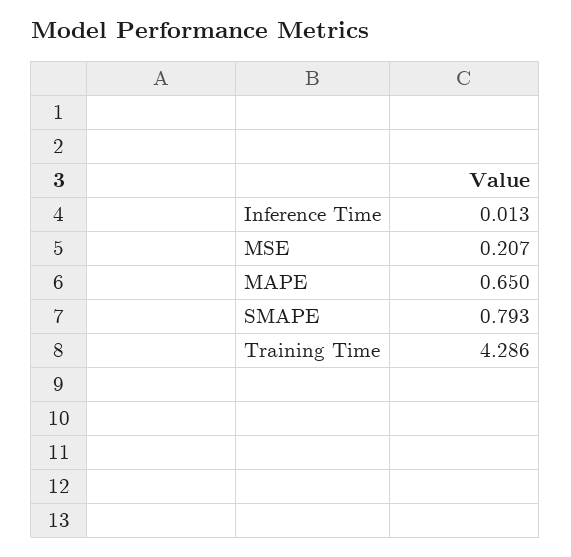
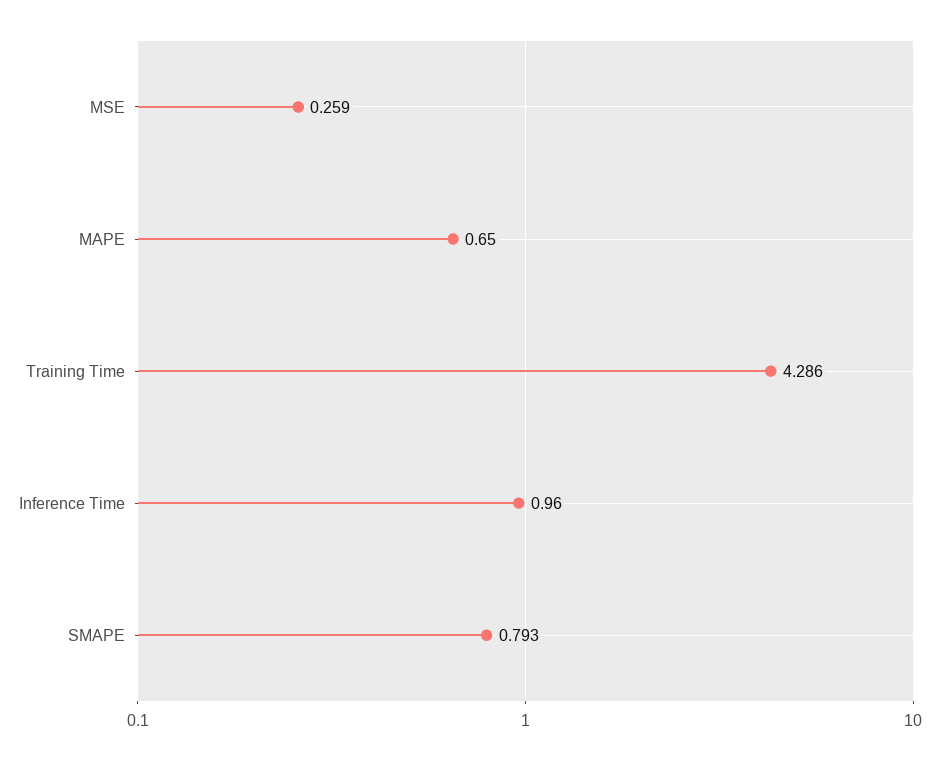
Inference Time: 0.013 -> 0.96
MSE: 0.207 -> 0.259

